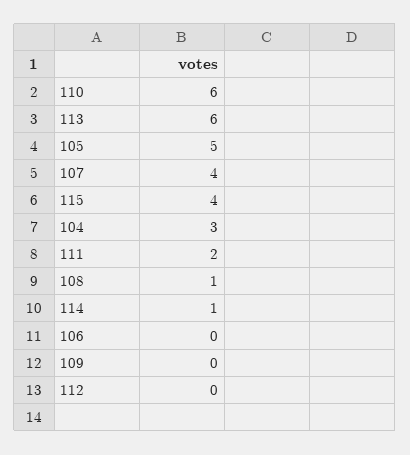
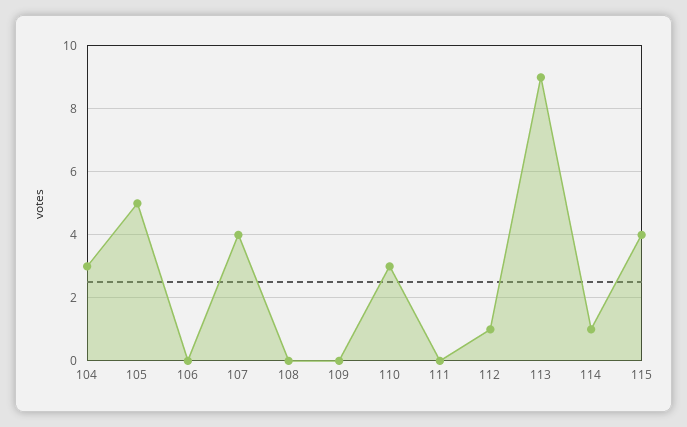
110: 6 -> 3
113: 6 -> 9
111: 2 -> 0
108: 1 -> 0
112: 0 -> 1

